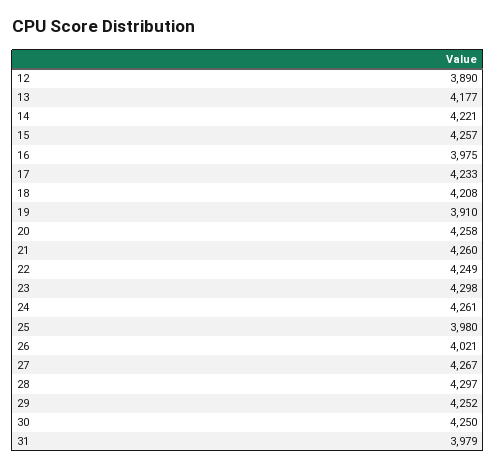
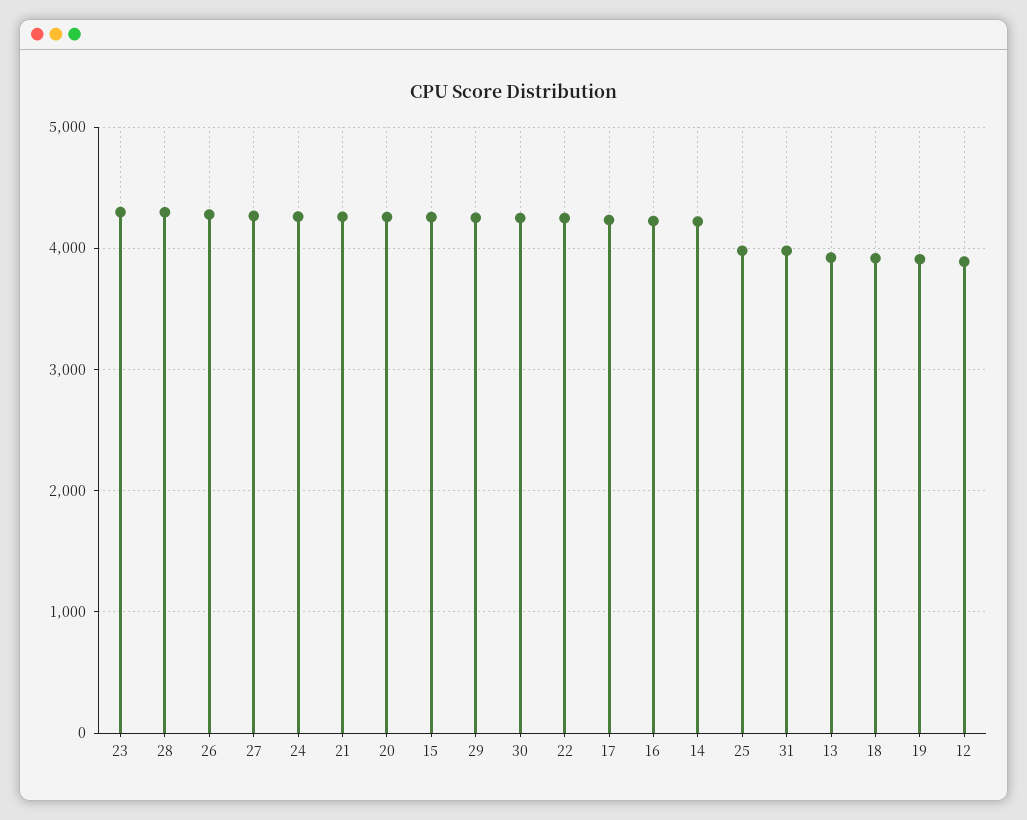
13: 4177 -> 3900
16: 3975 -> 4200
18: 4208 -> 3900
26: 4021 -> 4300

